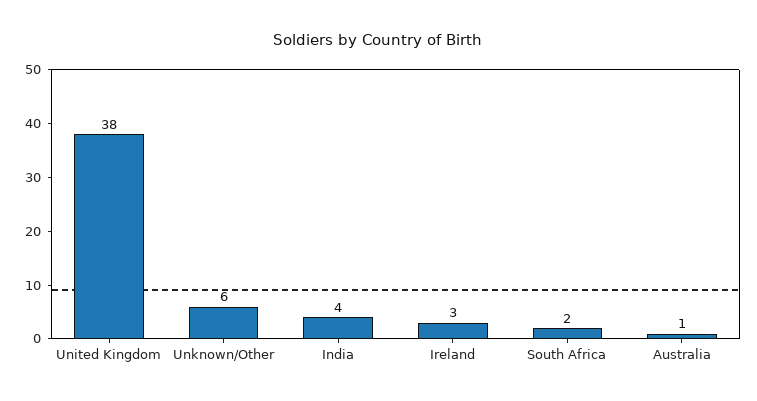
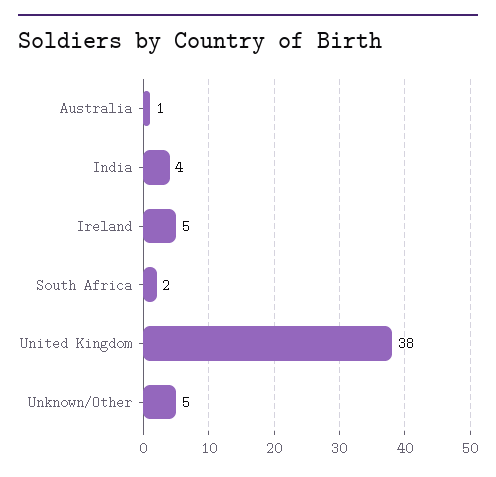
Unknown/Other: 6 -> 5
Ireland: 3 -> 5

